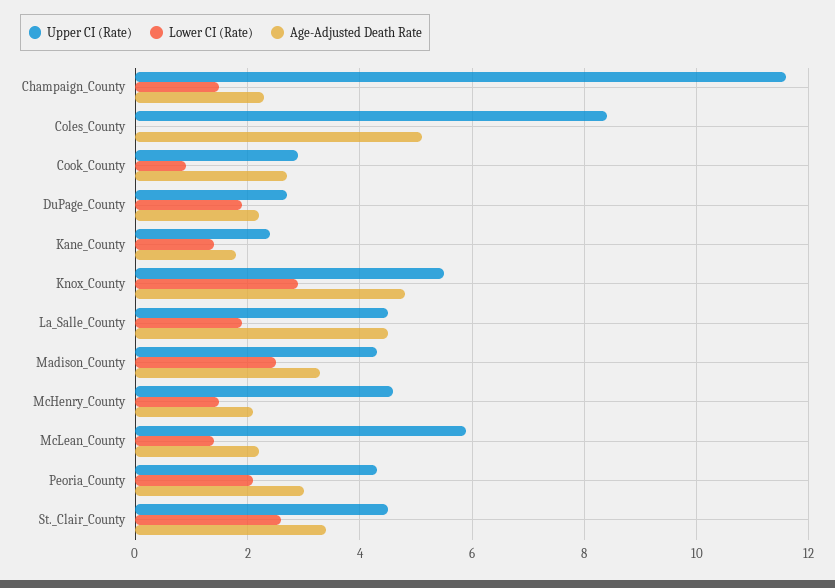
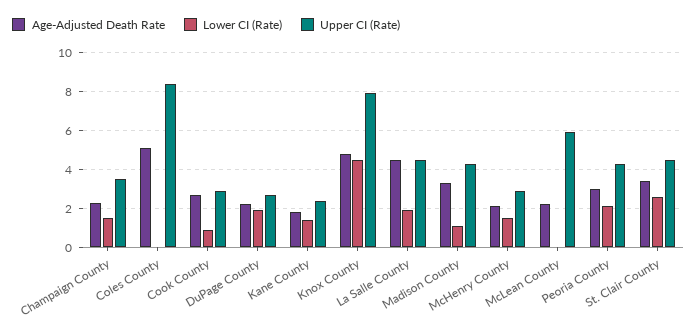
Upper CI (Rate), Champaign_County: 11.5 -> 3.5
Upper CI (Rate), Knox_County: 5.5 -> 8
Lower CI (Rate), Knox_County: 3 -> 4.5
Lower CI (Rate), Madison_County: 2.5 -> 1
Upper CI (Rate), McHenry_County: 4.5 -> 3
Lower CI (Rate), McLean_County: 1.5 -> 0

